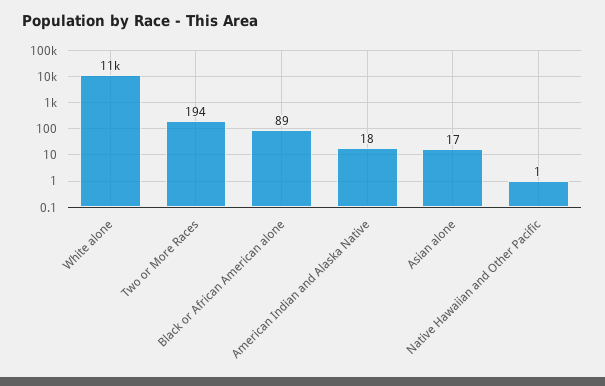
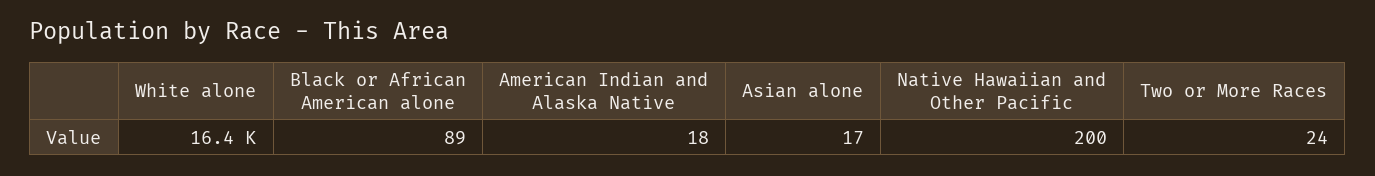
White alone: 11000 -> 16400
Two or More Races: 194 -> 24
Native Hawaiian and Other Pacific: 1 -> 200

